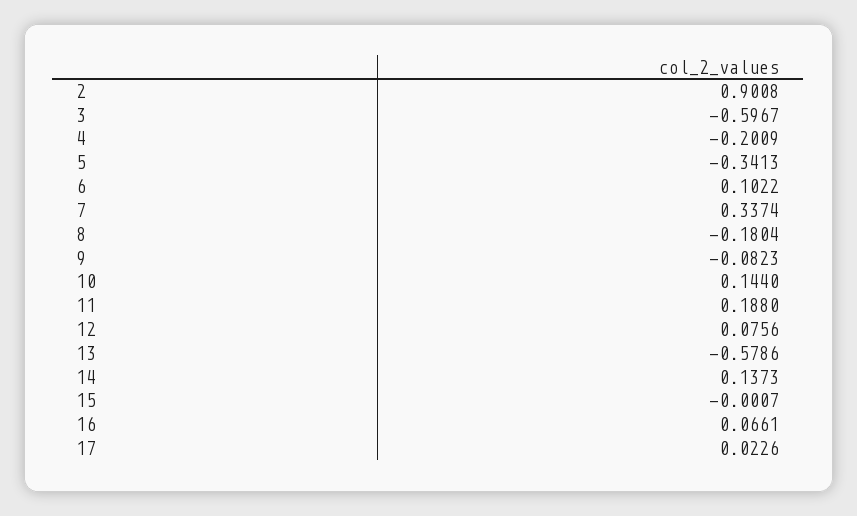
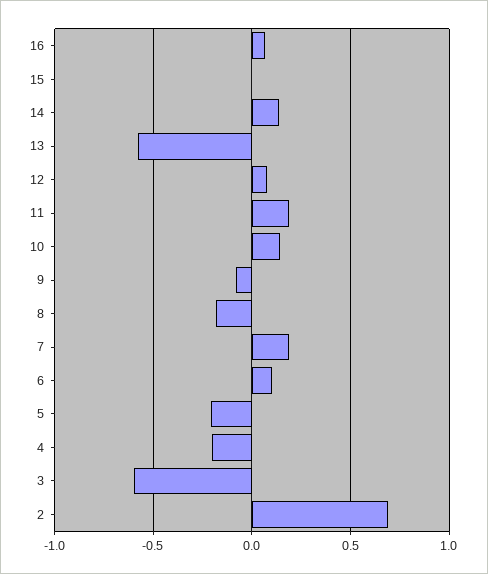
2: 0.9008 -> 0.7
5: -0.3413 -> -0.2
7: 0.3374 -> 0.2
17: 0.0226 -> none

